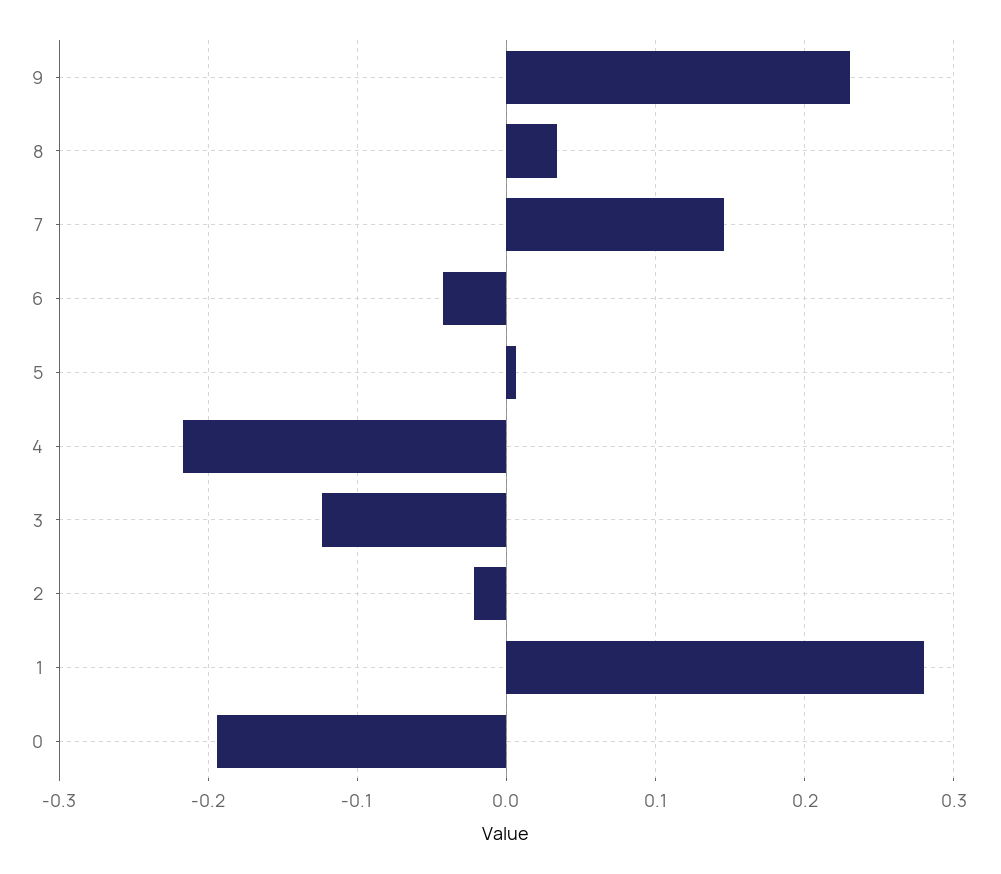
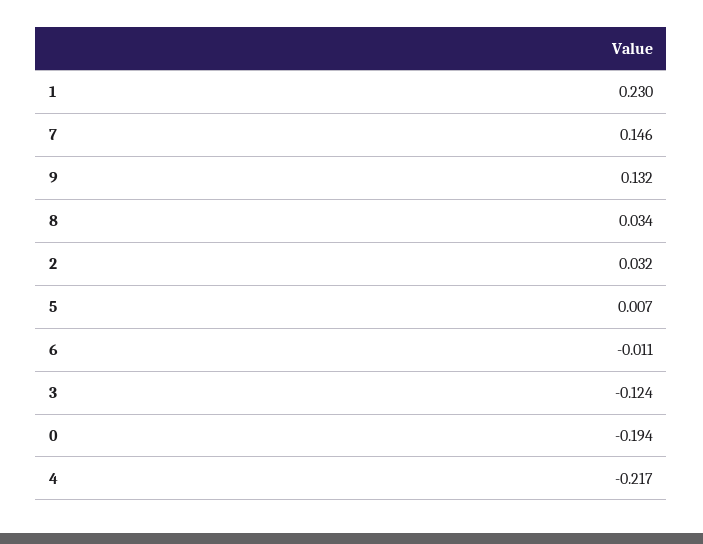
9: 0.23 -> 0.132
6: -0.04 -> -0.011
2: -0.02 -> 0.032
1: 0.28 -> 0.23

